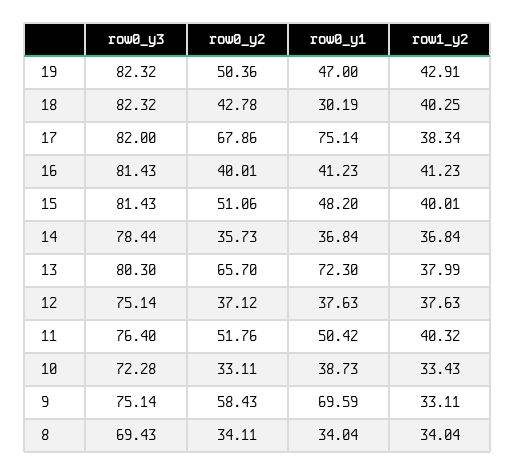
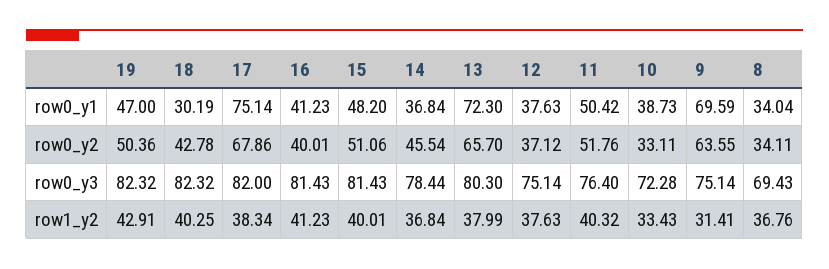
row0_y2, 14: 35.73 -> 45.54
row0_y2, 9: 58.43 -> 63.55
row1_y2, 9: 33.11 -> 31.41
row1_y2, 8: 34.04 -> 36.76

